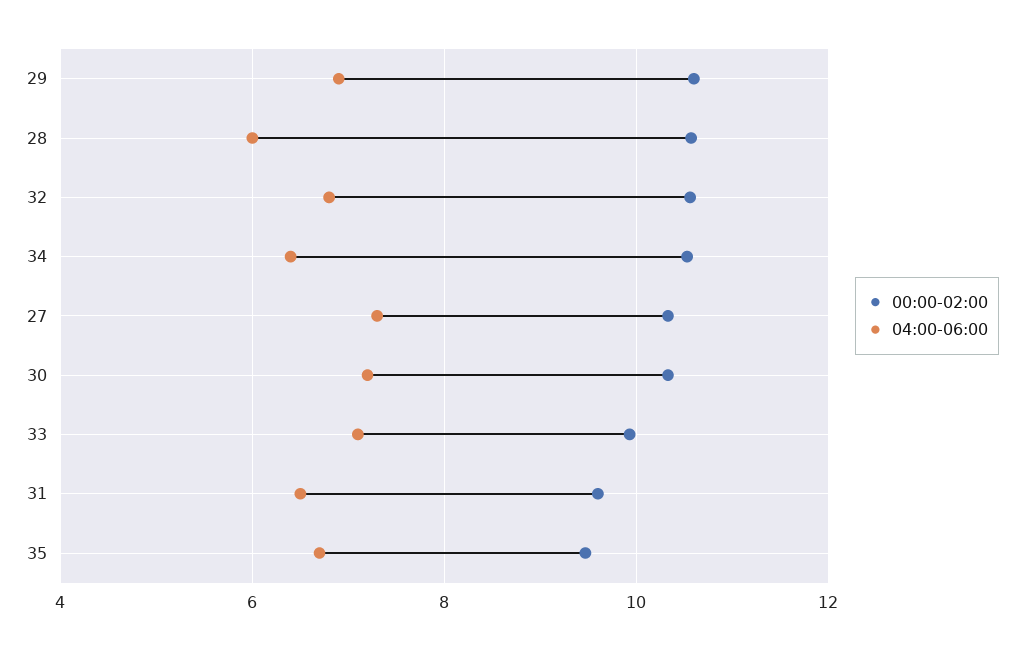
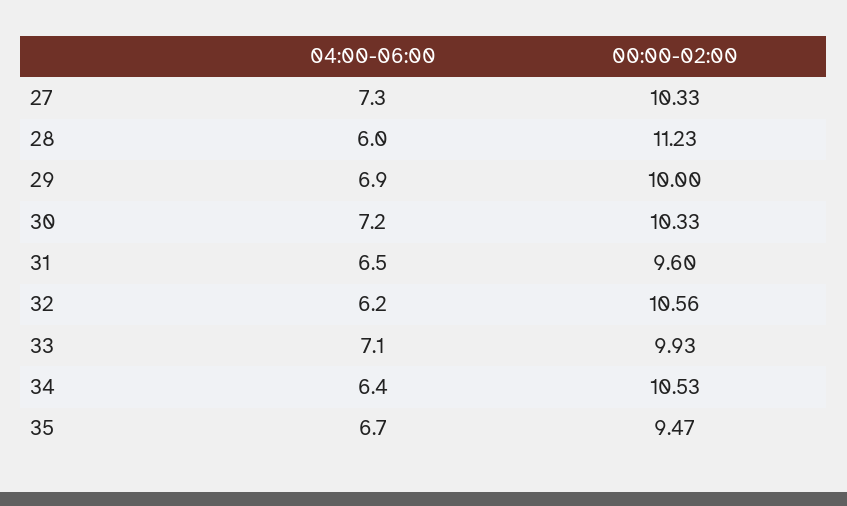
00:00-02:00, 29: 10.6 -> 10
00:00-02:00, 28: 10.6 -> 11.23
04:00-06:00, 32: 6.8 -> 6.2

